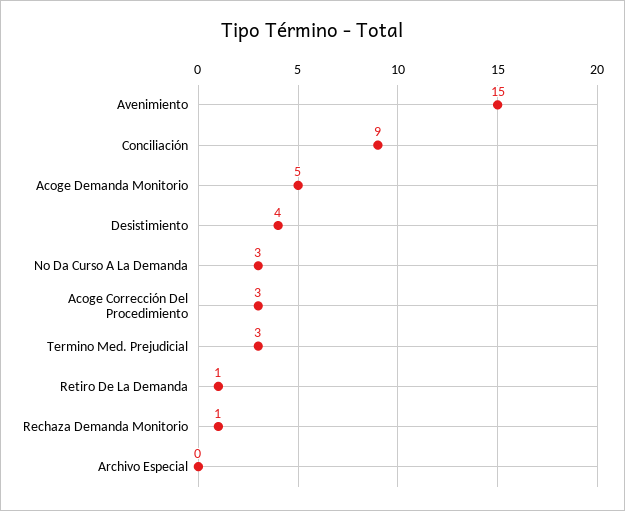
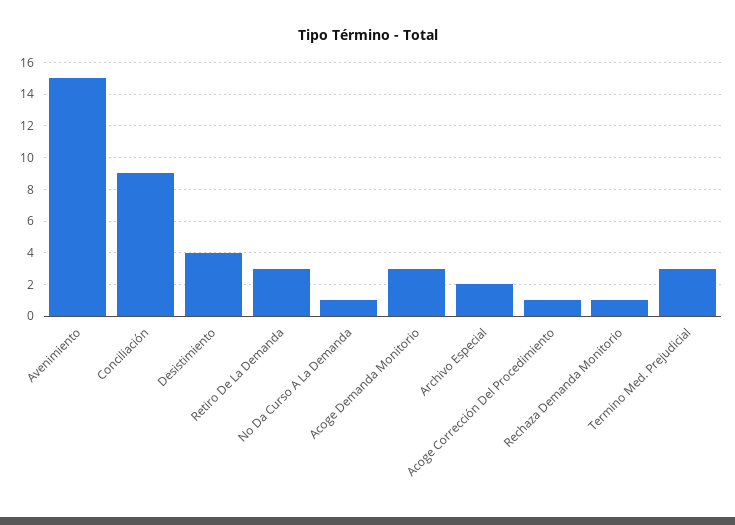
Acoge Demanda Monitorio: 5 -> 3
No Da Curso A La Demanda: 3 -> 1
Acoge Corrección Del Procedimiento: 3 -> 1
Retiro De La Demanda: 1 -> 3
Archivo Especial: 0 -> 2

